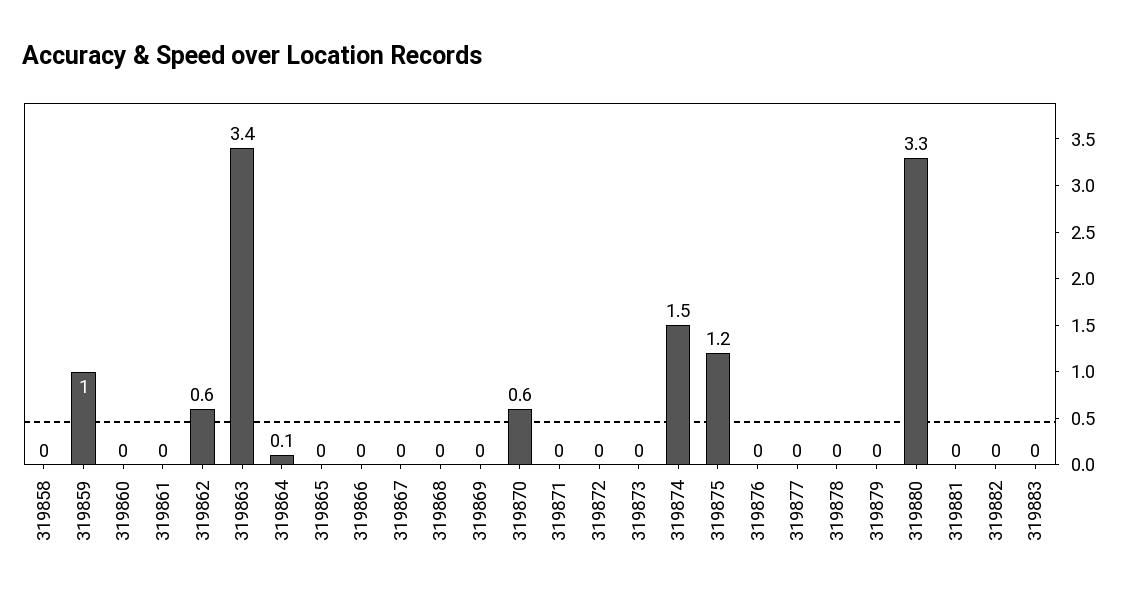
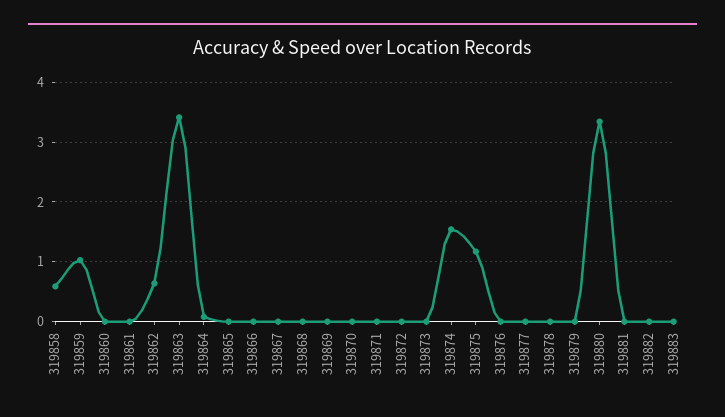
319858: 0 -> 0.6
319870: 0.6 -> 0

